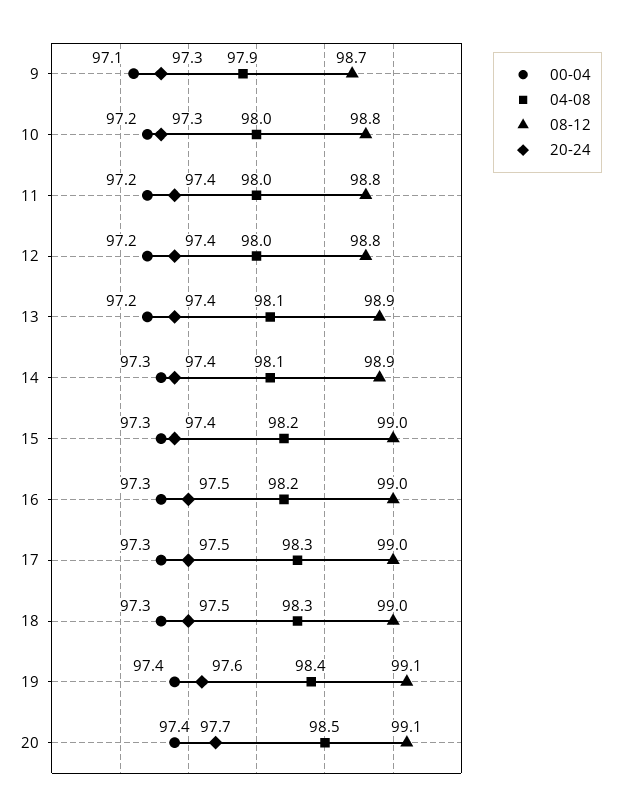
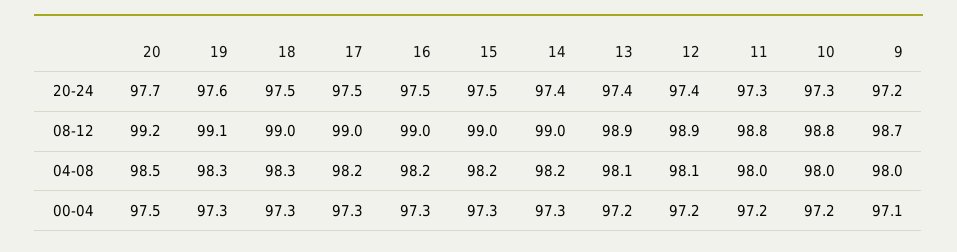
04-08, 9: 97.9 -> 98
20-24, 9: 97.3 -> 97.2
20-24, 11: 97.4 -> 97.3
04-08, 12: 98 -> 98.1
08-12, 12: 98.8 -> 98.9
04-08, 14: 98.1 -> 98.2
08-12, 14: 98.9 -> 99
20-24, 15: 97.4 -> 97.5
04-08, 17: 98.3 -> 98.2
00-04, 19: 97.4 -> 97.3
04-08, 19: 98.4 -> 98.3
00-04, 20: 97.4 -> 97.5
08-12, 20: 99.1 -> 99.2

